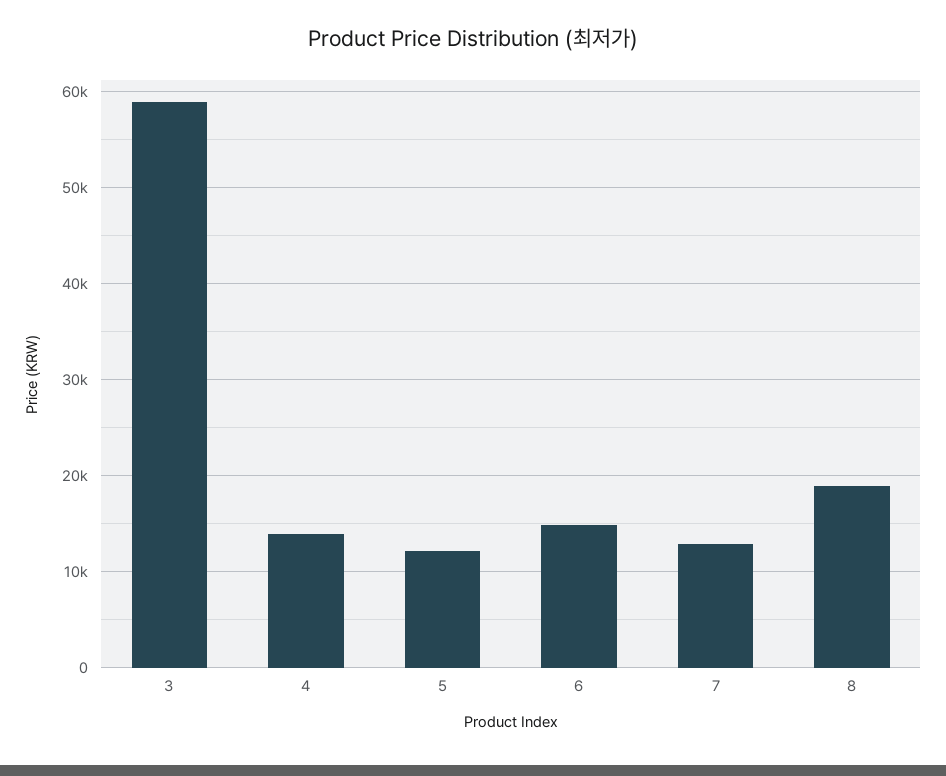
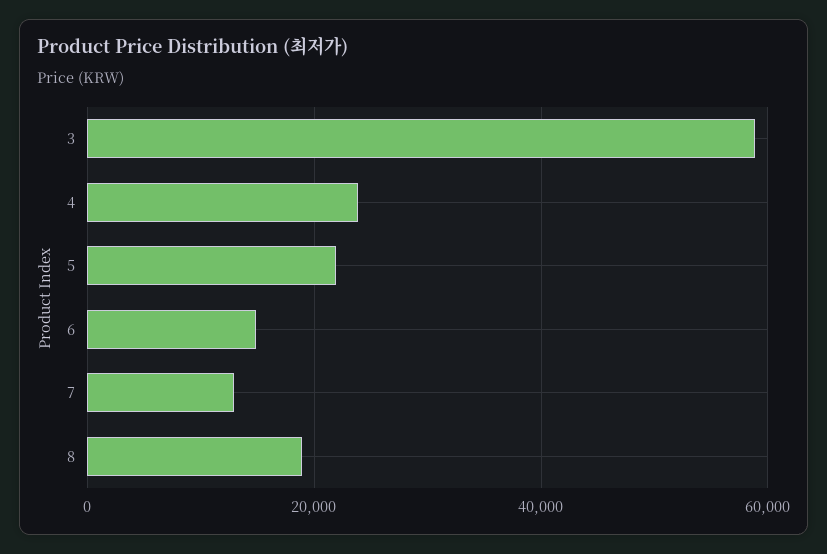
4: 14000 -> 24000
5: 12000 -> 22000

